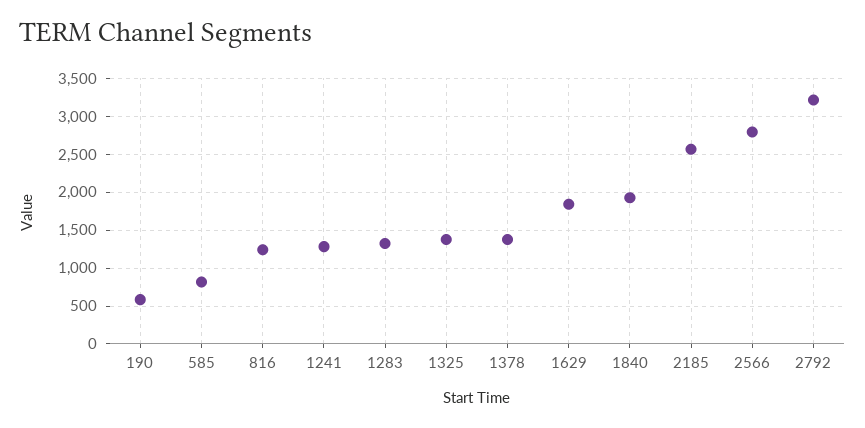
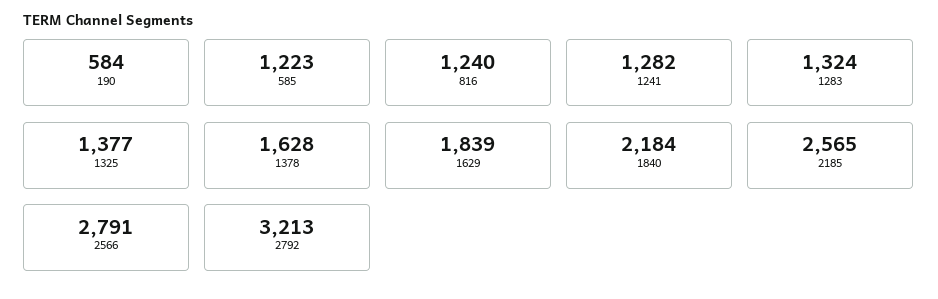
585: 800 -> 1223
1378: 1400 -> 1628
1840: 1900 -> 2184

